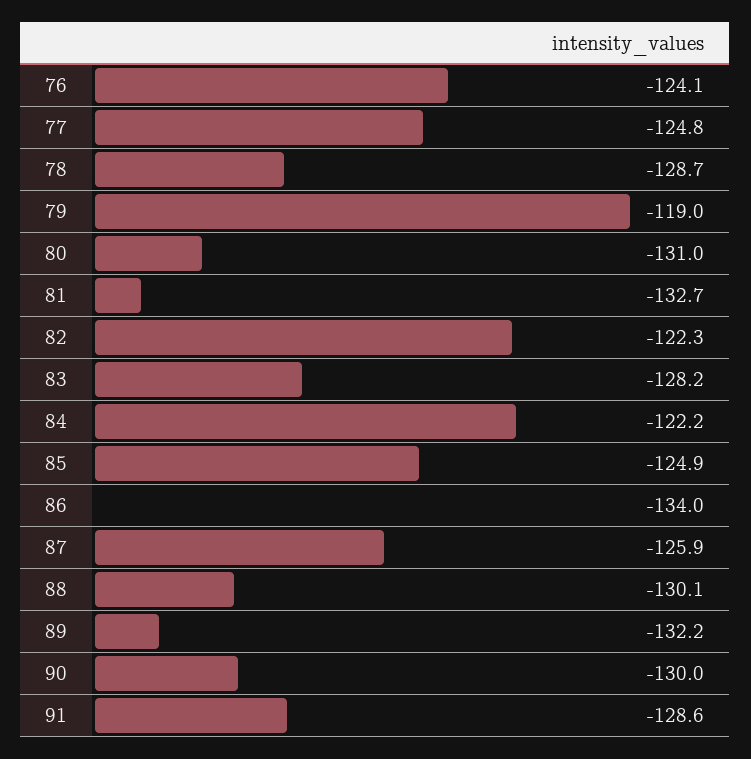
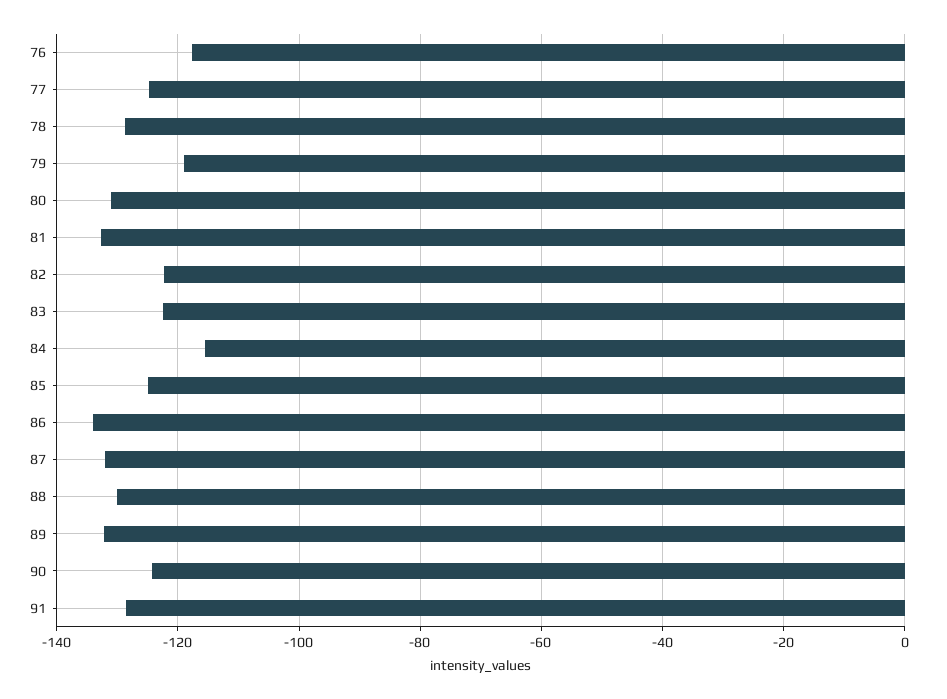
76: -124.1 -> -118
83: -128.2 -> -122
84: -122.2 -> -116
87: -125.9 -> -132
90: -130 -> -124

